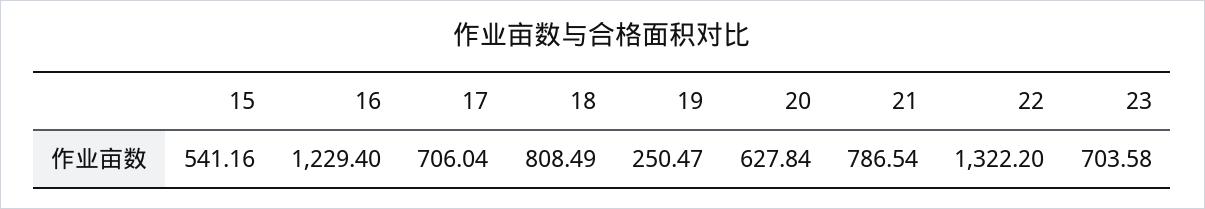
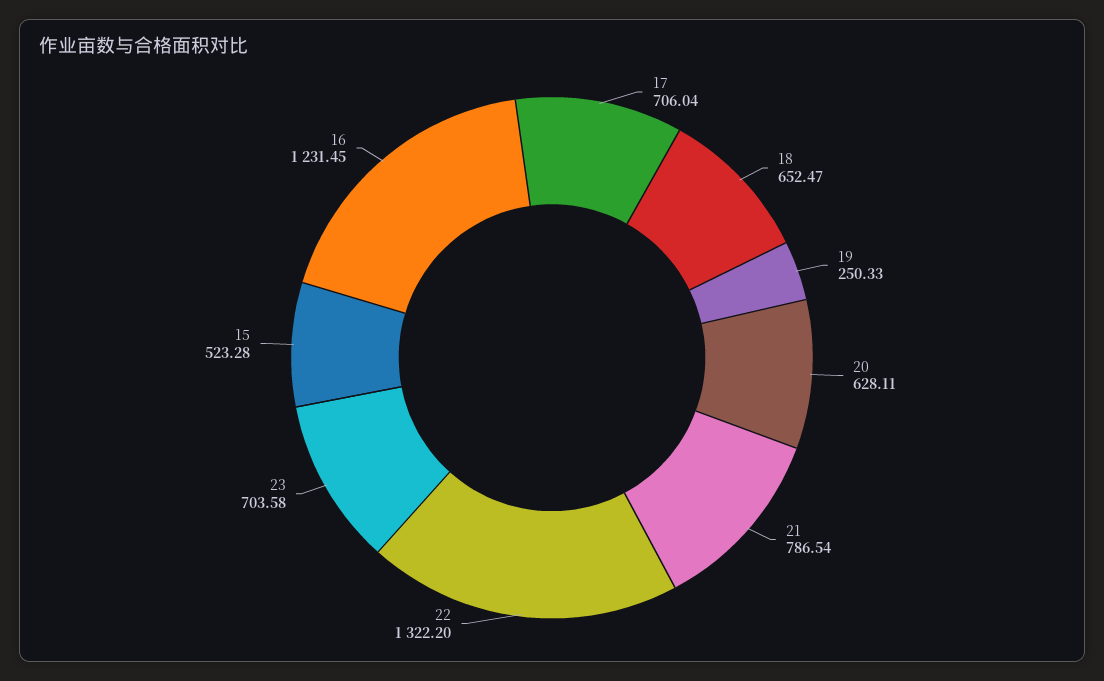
15: 541.16 -> 523.28
16: 1229.4 -> 1231.45
18: 808.49 -> 652.47
19: 250.47 -> 250.33
20: 627.84 -> 628.11

